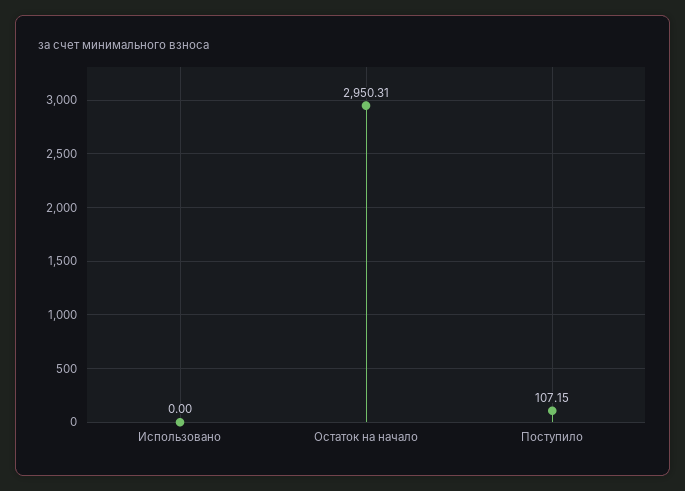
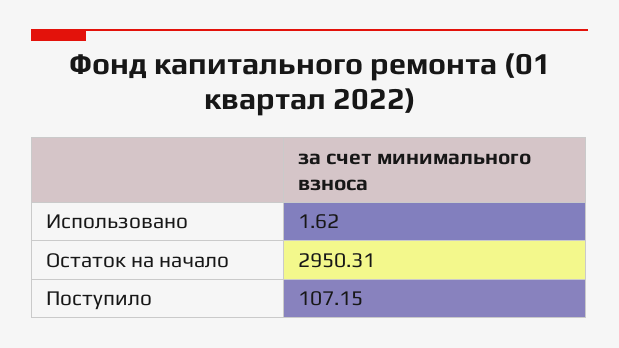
Использовано: 0 -> 1.62

